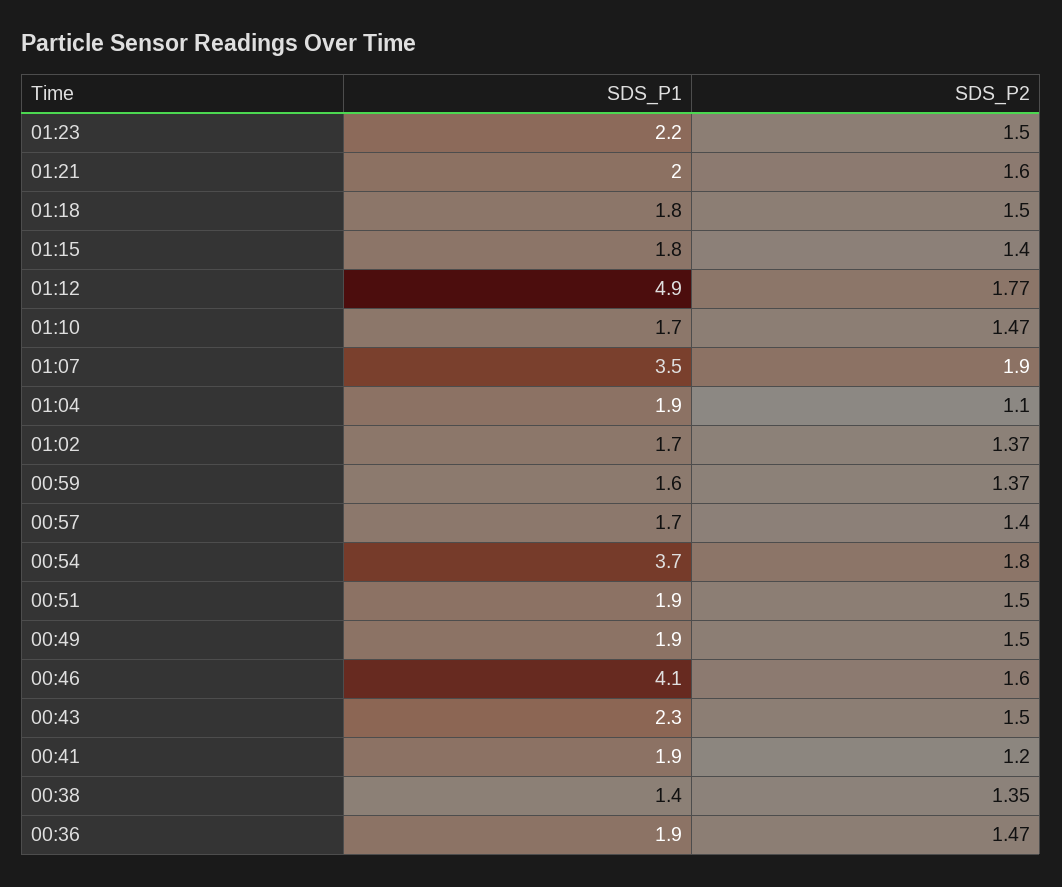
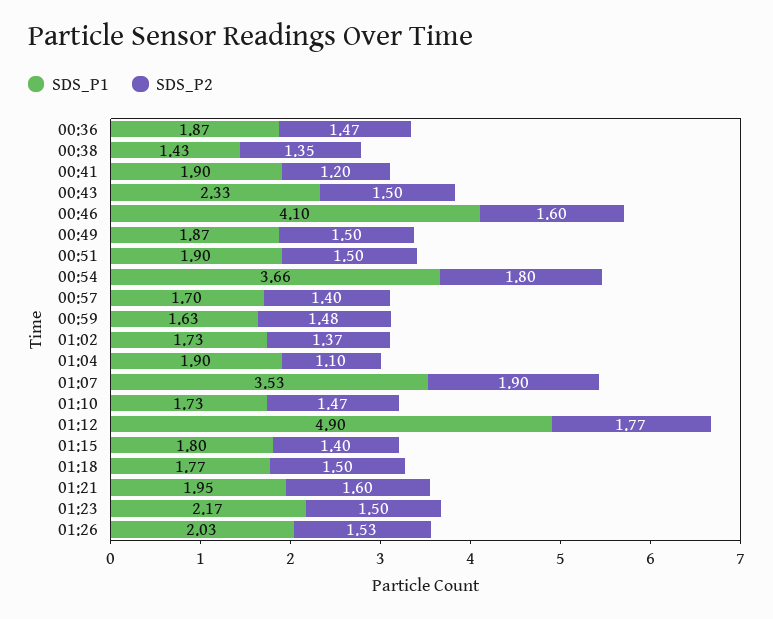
SDS_P2, 00:59: 1.37 -> 1.48
SDS_P1, 01:26: none -> 2.03
SDS_P2, 01:26: none -> 1.53

